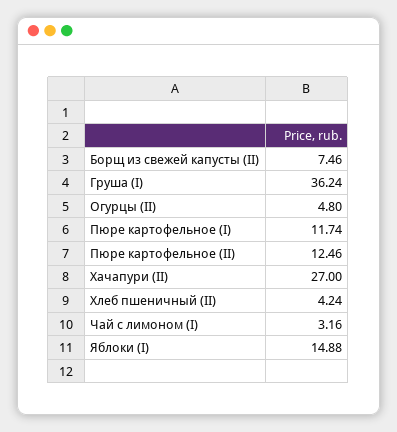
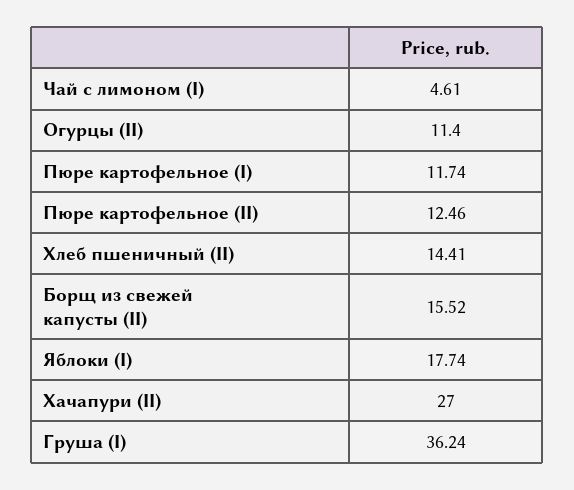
Борщ из свежей капусты (II): 7.46 -> 15.52
Огурцы (II): 4.8 -> 11.4
Хлеб пшеничный (II): 4.24 -> 14.41
Чай с лимоном (I): 3.16 -> 4.61
Яблоки (I): 14.88 -> 17.74

